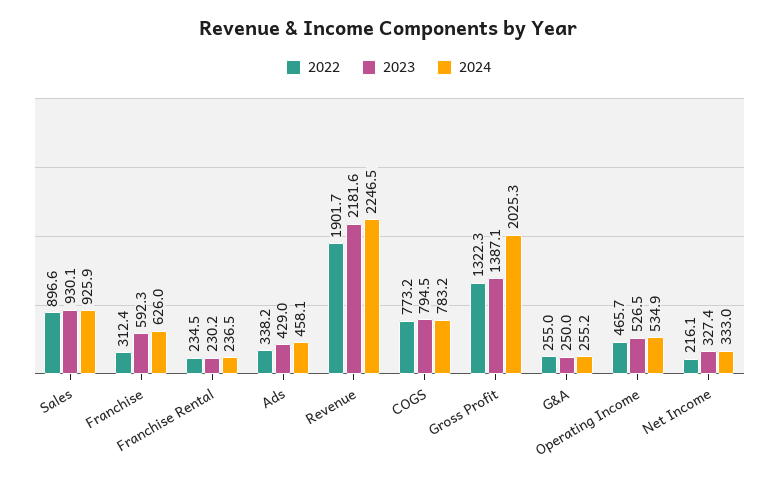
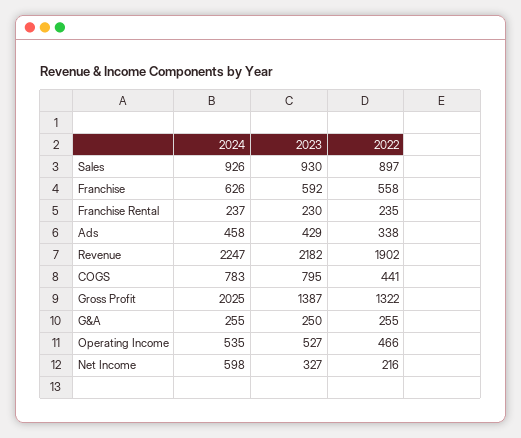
2022, Franchise: 312.4 -> 558
2022, COGS: 773.2 -> 441
2024, Net Income: 333 -> 598

